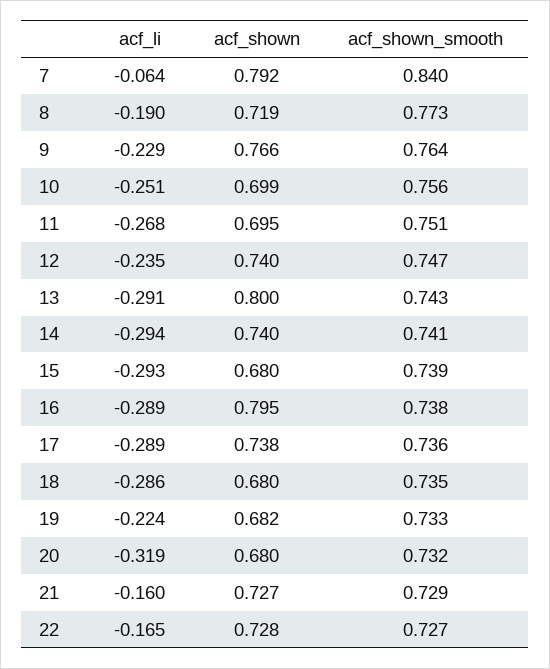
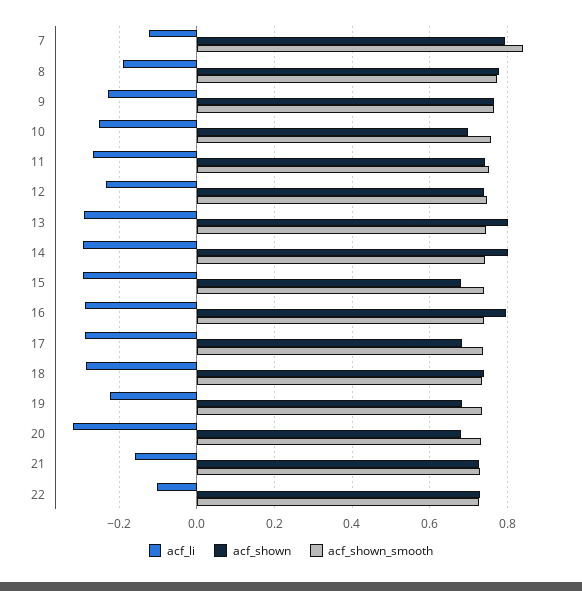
acf_li, 7: -0.064 -> -0.12
acf_shown, 8: 0.719 -> 0.78
acf_shown, 11: 0.695 -> 0.74
acf_shown, 14: 0.74 -> 0.8
acf_shown, 17: 0.738 -> 0.68
acf_shown, 18: 0.68 -> 0.74
acf_li, 22: -0.165 -> -0.1

